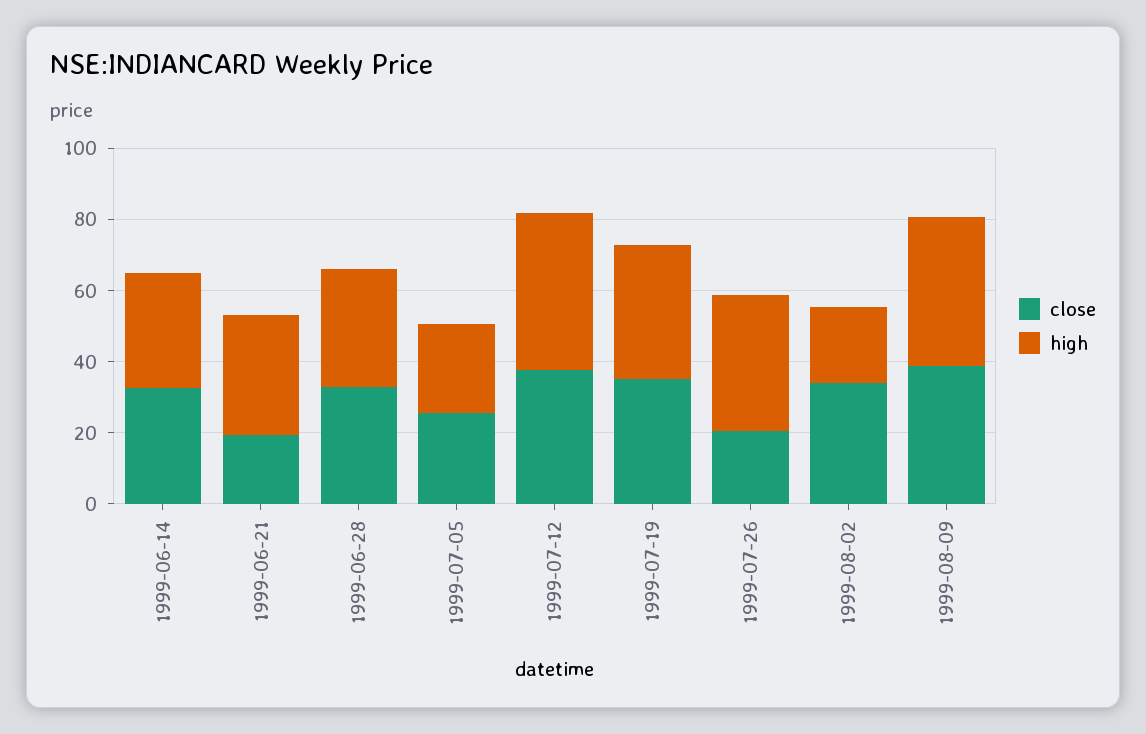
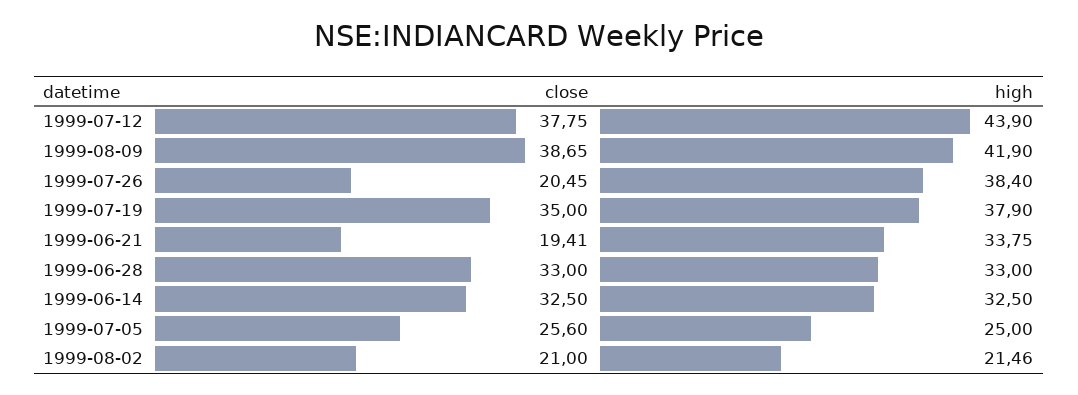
close, 1999-08-02: 35 -> 21

